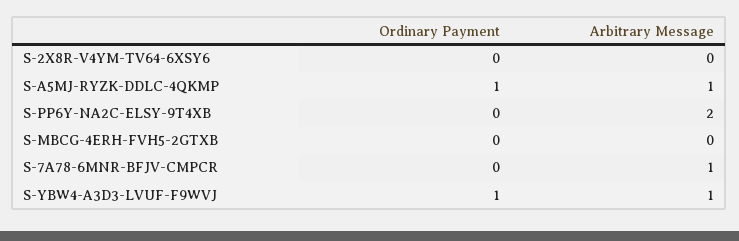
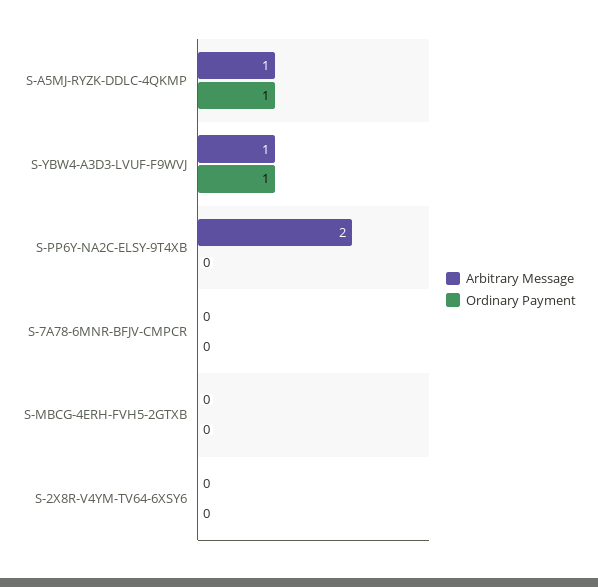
Arbitrary Message, S-7A78-6MNR-BFJV-CMPCR: 1 -> 0

